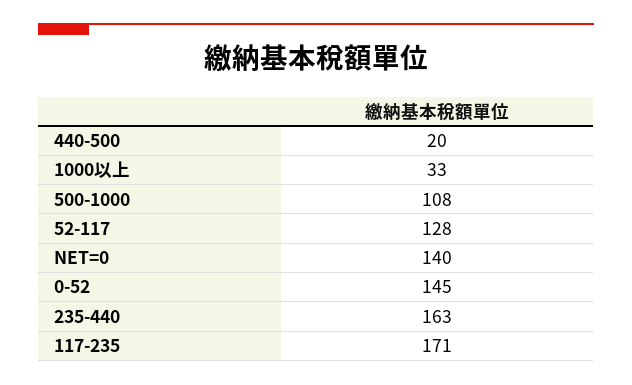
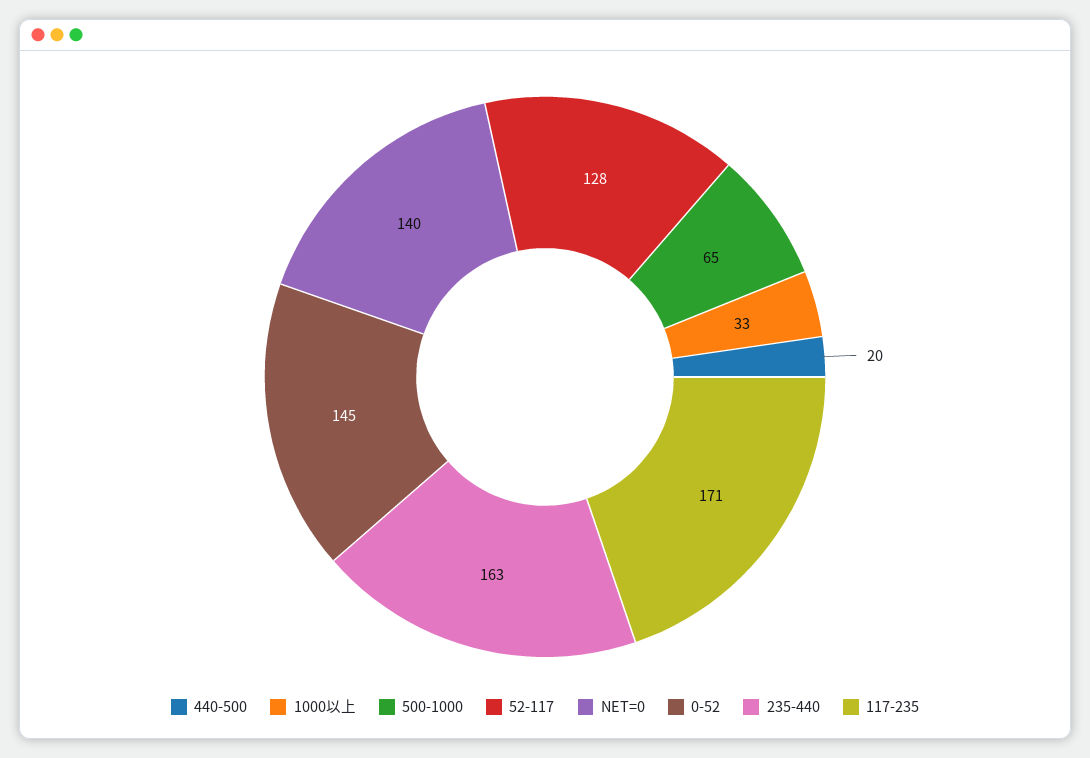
500-1000: 108 -> 65

